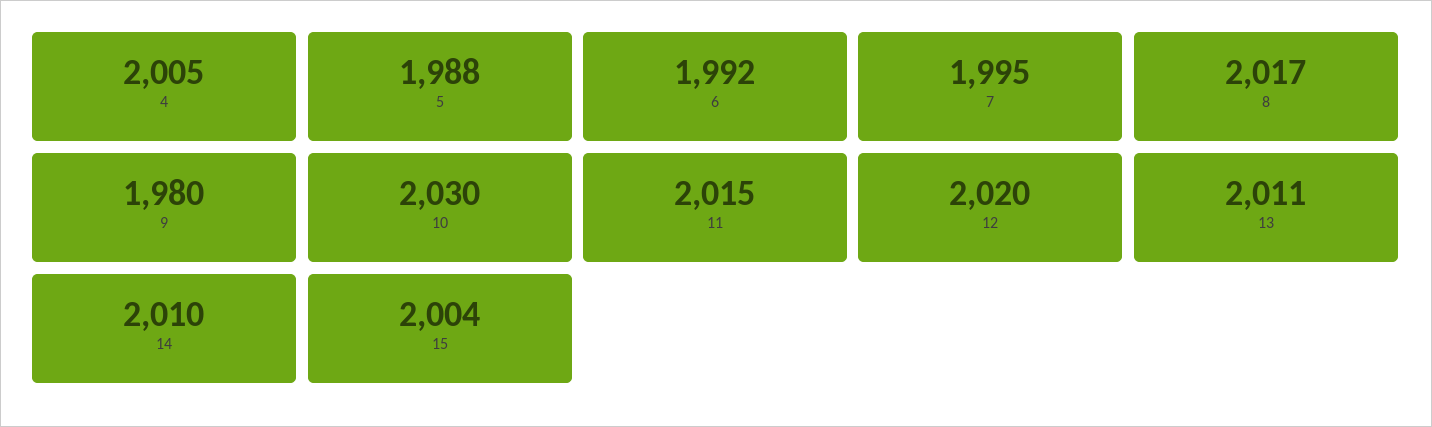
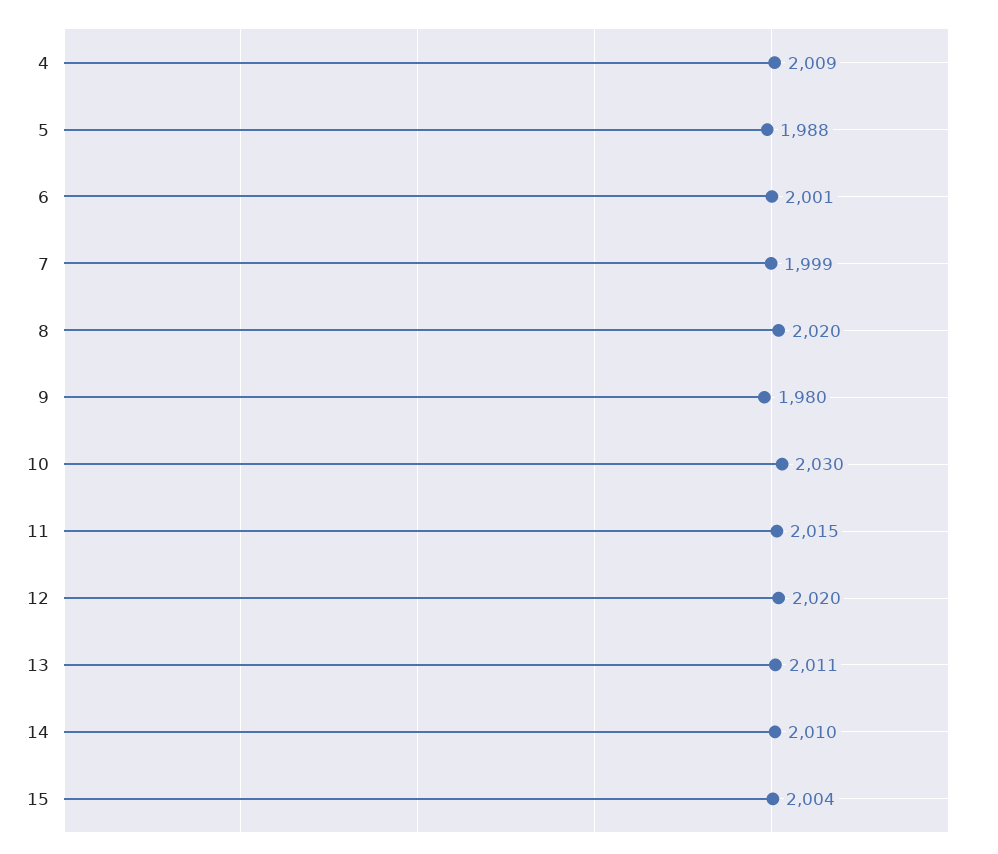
4: 2005 -> 2009
6: 1992 -> 2001
7: 1995 -> 1999
8: 2017 -> 2020

